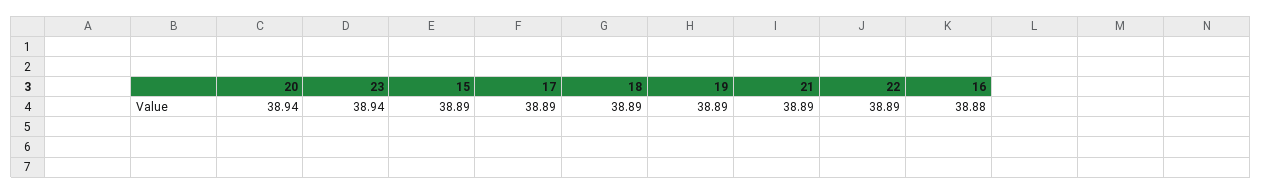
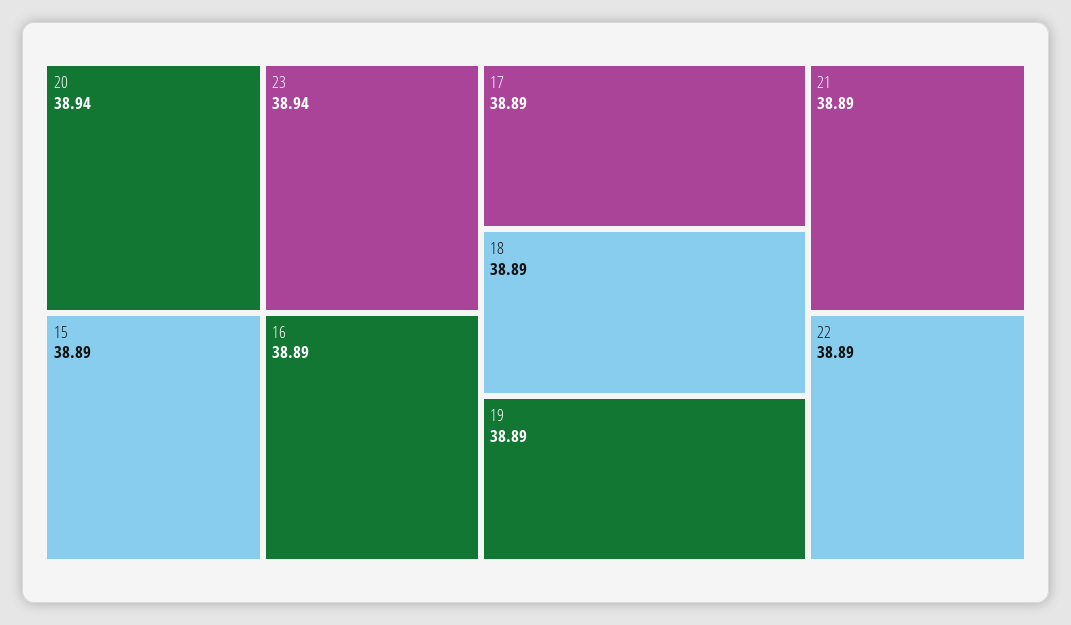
16: 38.88 -> 38.89

